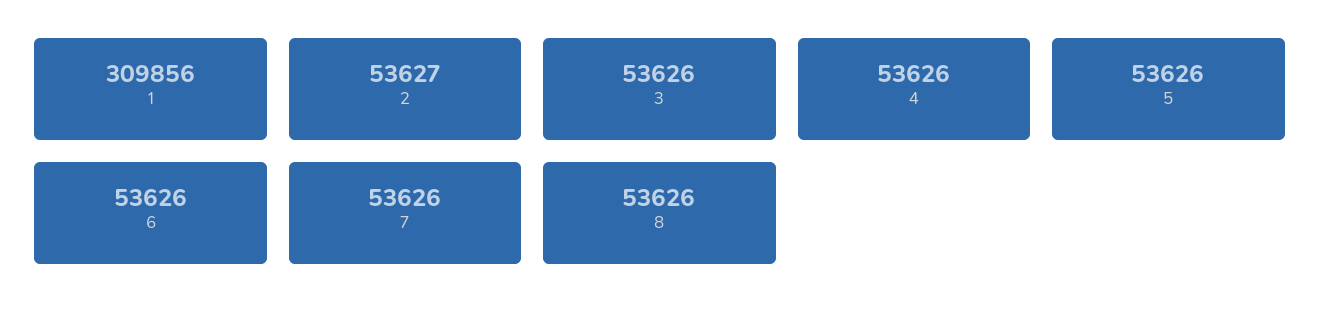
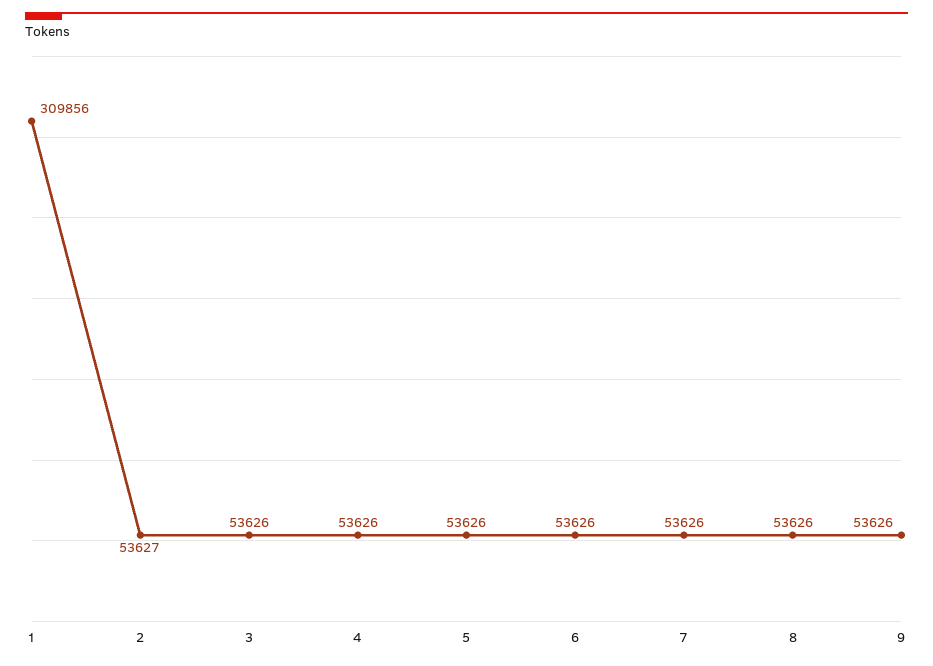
9: none -> 53626

